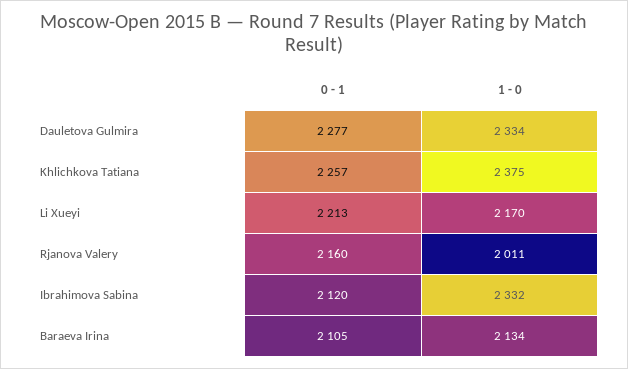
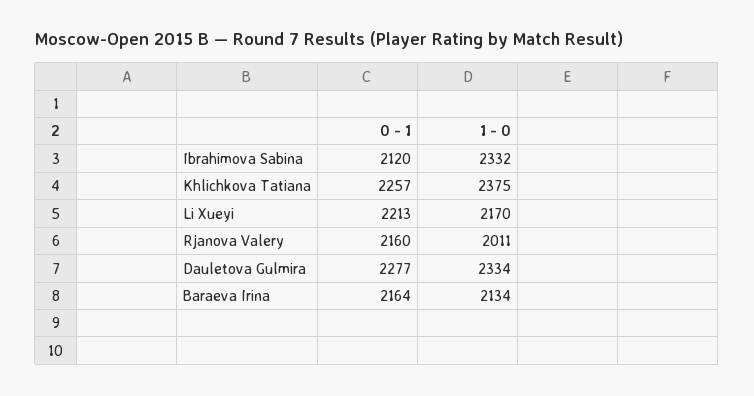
0 - 1, Baraeva Irina: 2105 -> 2164

